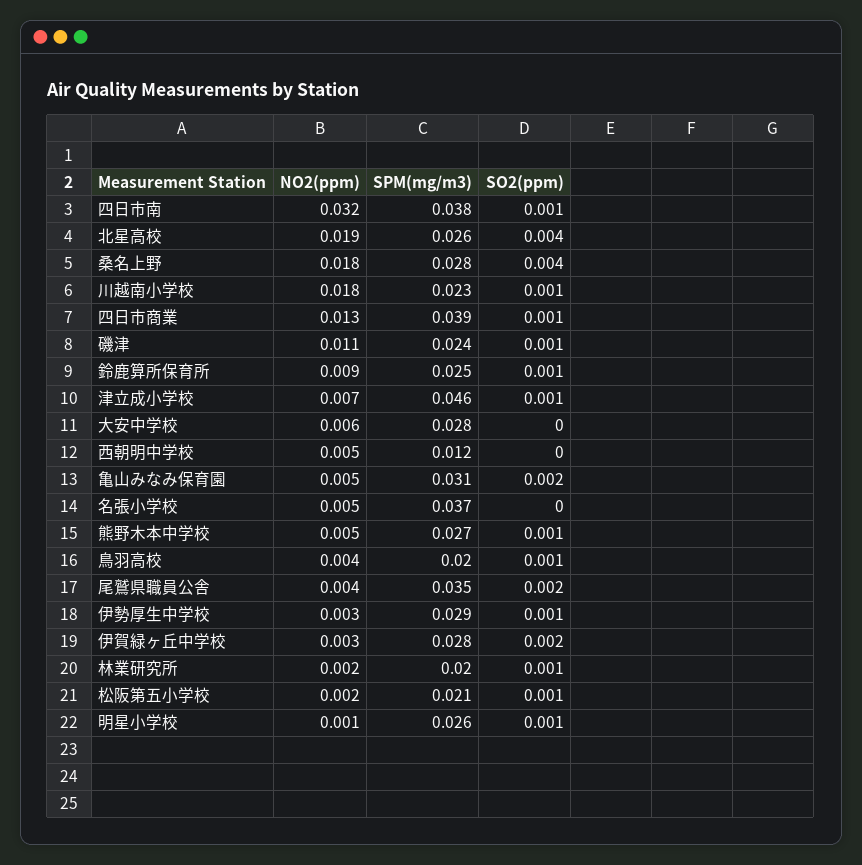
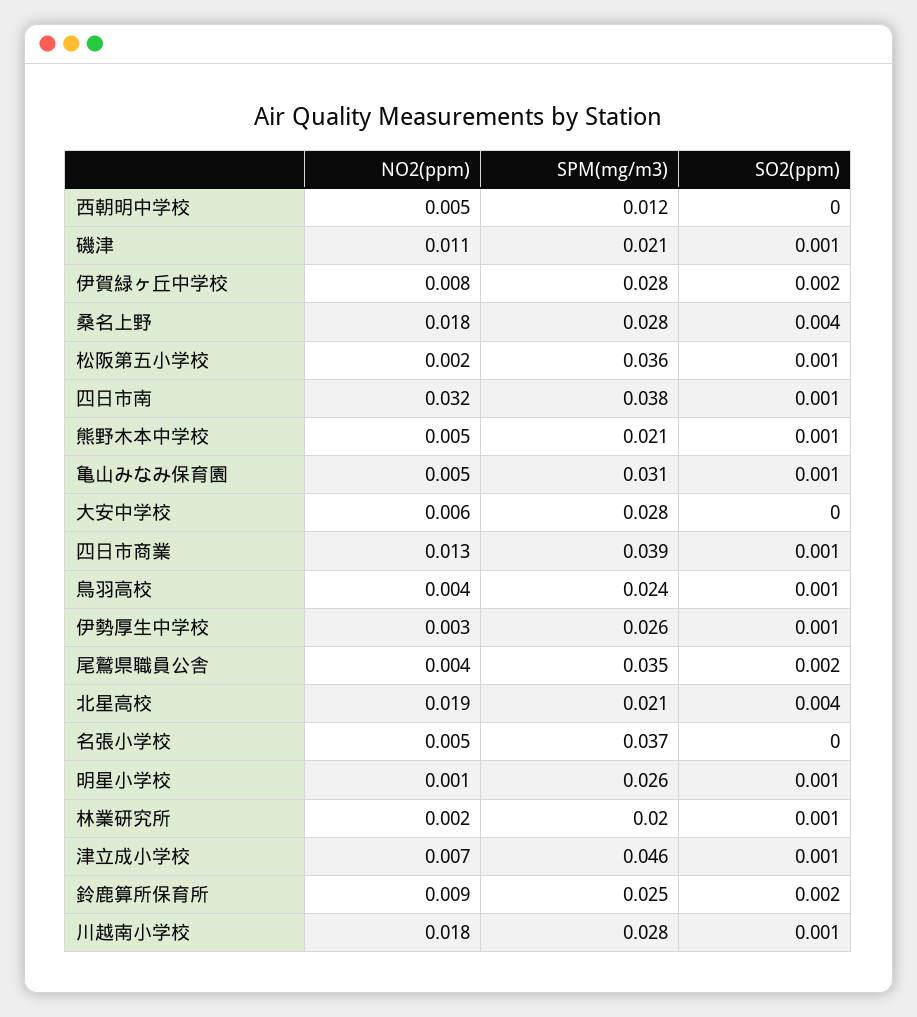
SPM(mg/m3), 北星高校: 0.026 -> 0.021
SPM(mg/m3), 川越南小学校: 0.023 -> 0.028
SPM(mg/m3), 磯津: 0.024 -> 0.021
SO2(ppm), 鈴鹿算所保育所: 0.001 -> 0.002
SO2(ppm), 亀山みなみ保育園: 0.002 -> 0.001
SPM(mg/m3), 熊野木本中学校: 0.027 -> 0.021
SPM(mg/m3), 鳥羽高校: 0.02 -> 0.024
SPM(mg/m3), 伊勢厚生中学校: 0.029 -> 0.026
NO2(ppm), 伊賀緑ヶ丘中学校: 0.003 -> 0.008
SPM(mg/m3), 松阪第五小学校: 0.021 -> 0.036

